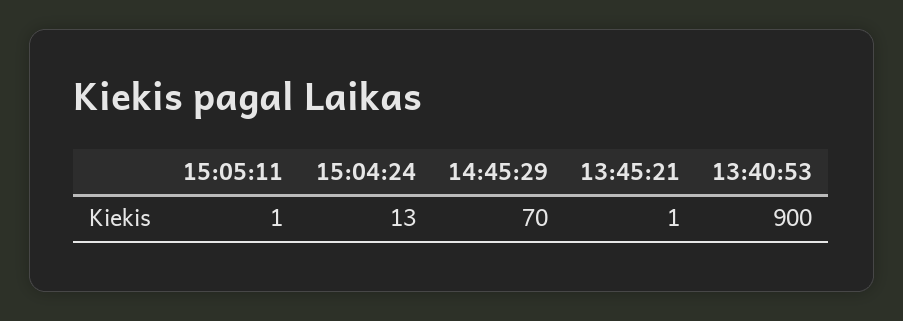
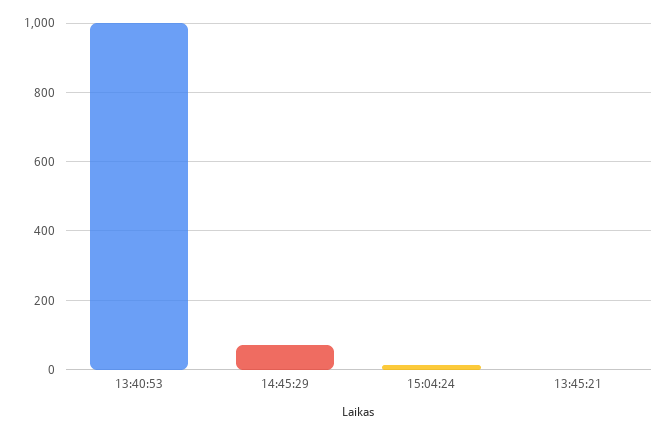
15:05:11: 1 -> none
13:40:53: 900 -> 1000

